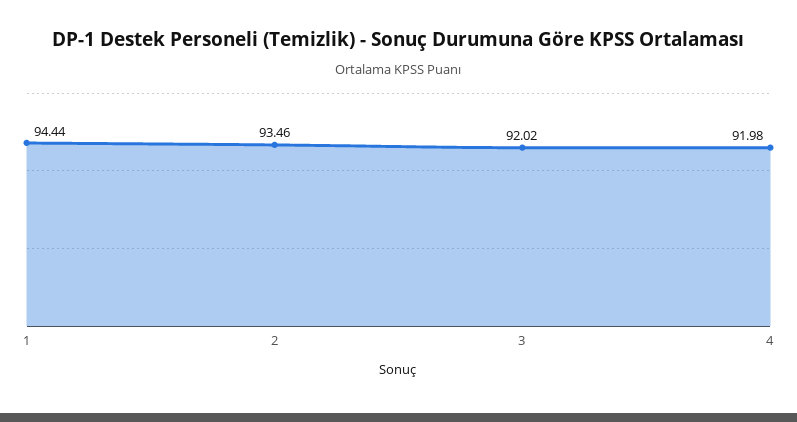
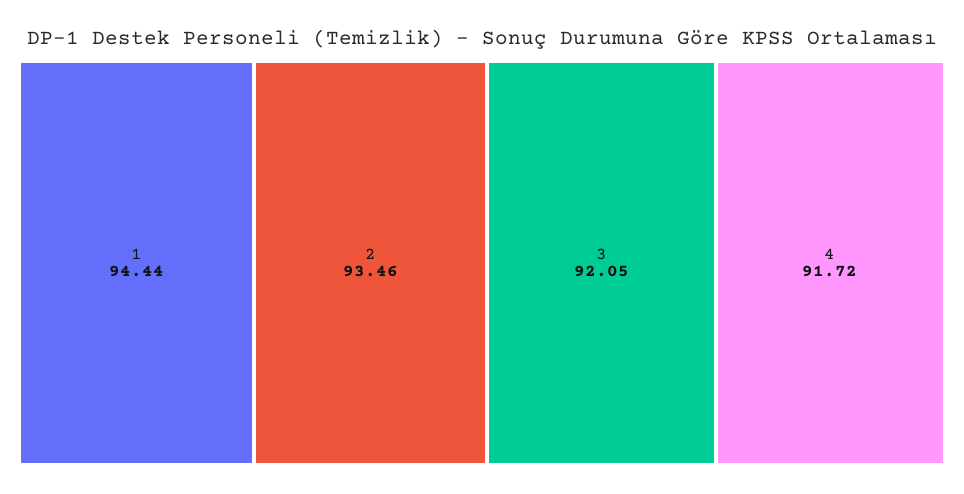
3: 92.02 -> 92.05
4: 91.98 -> 91.72

